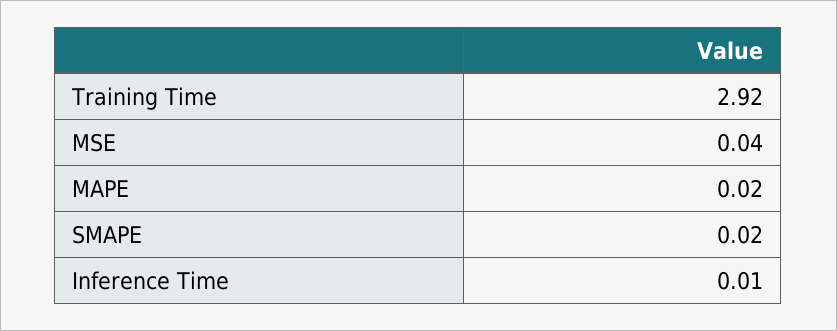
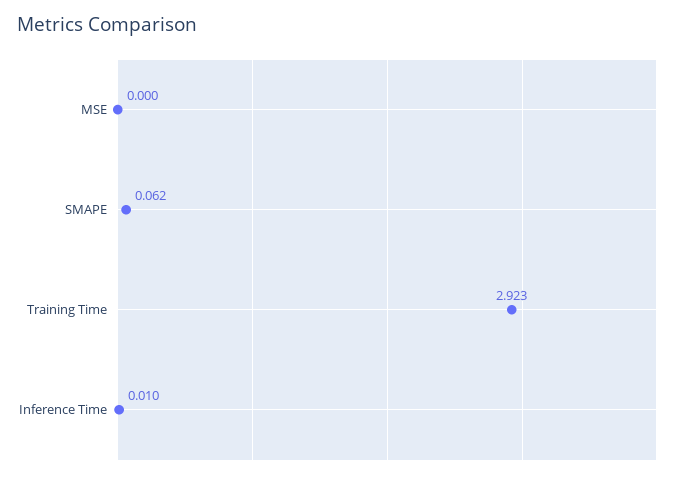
MSE: 0.04 -> 0
MAPE: 0.02 -> none
SMAPE: 0.02 -> 0.062

